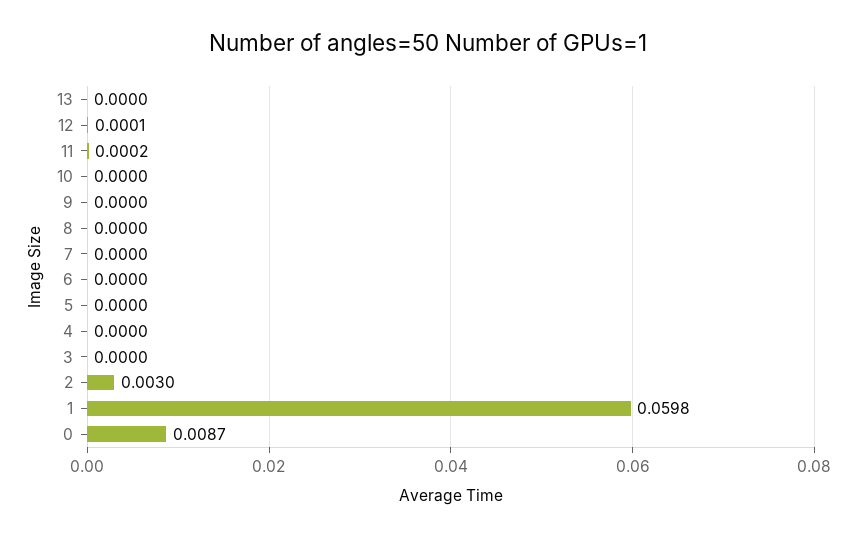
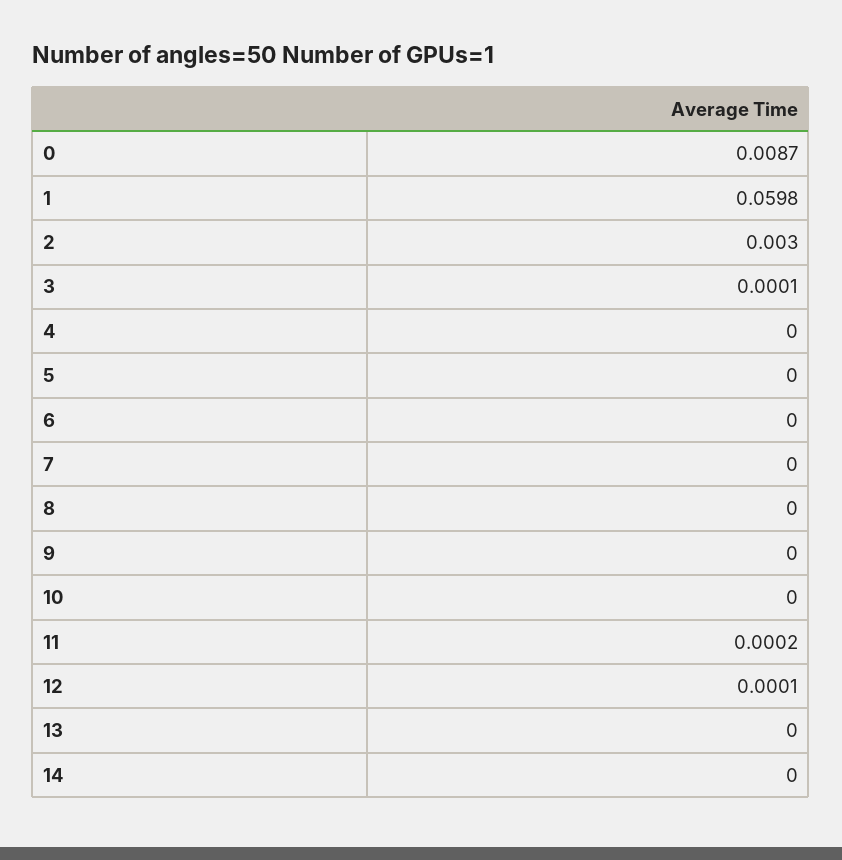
3: 0 -> 0.0001
14: none -> 0

